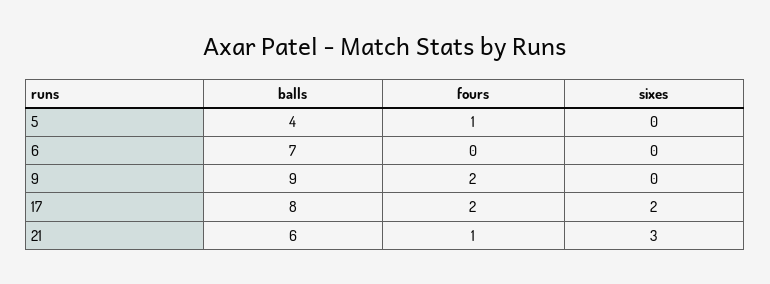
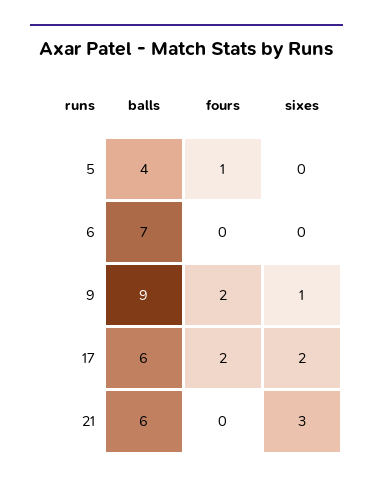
sixes, 9: 0 -> 1
balls, 17: 8 -> 6
fours, 21: 1 -> 0

